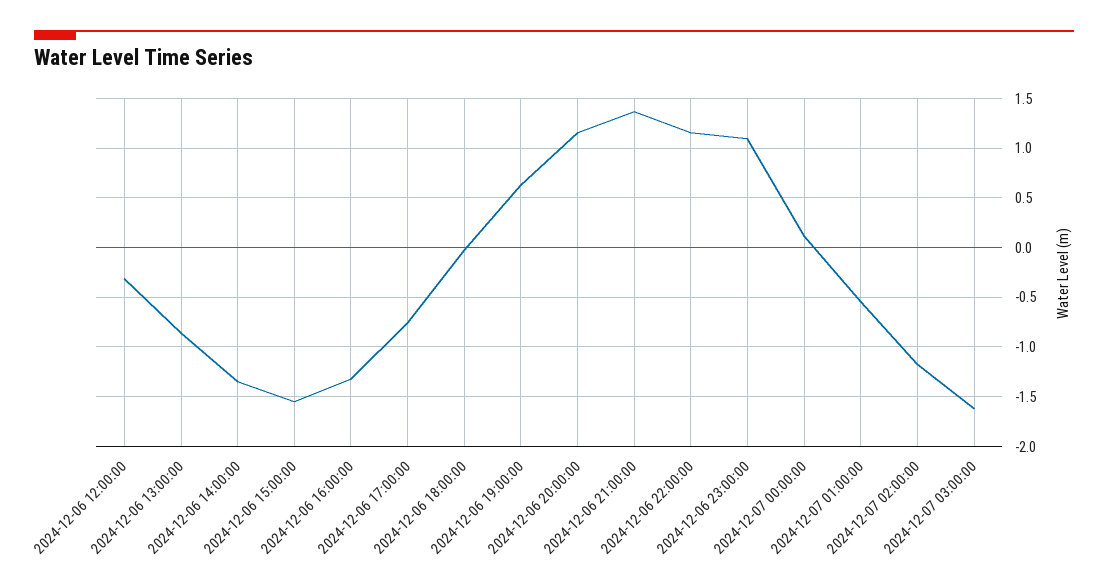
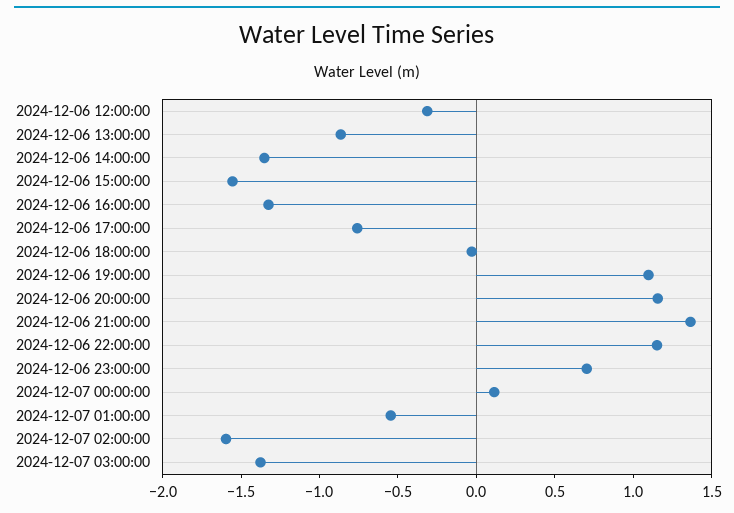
2024-12-06 19:00:00: 0.6 -> 1.1
2024-12-06 23:00:00: 1.1 -> 0.7
2024-12-07 02:00:00: -1.2 -> -1.6
2024-12-07 03:00:00: -1.6 -> -1.4

